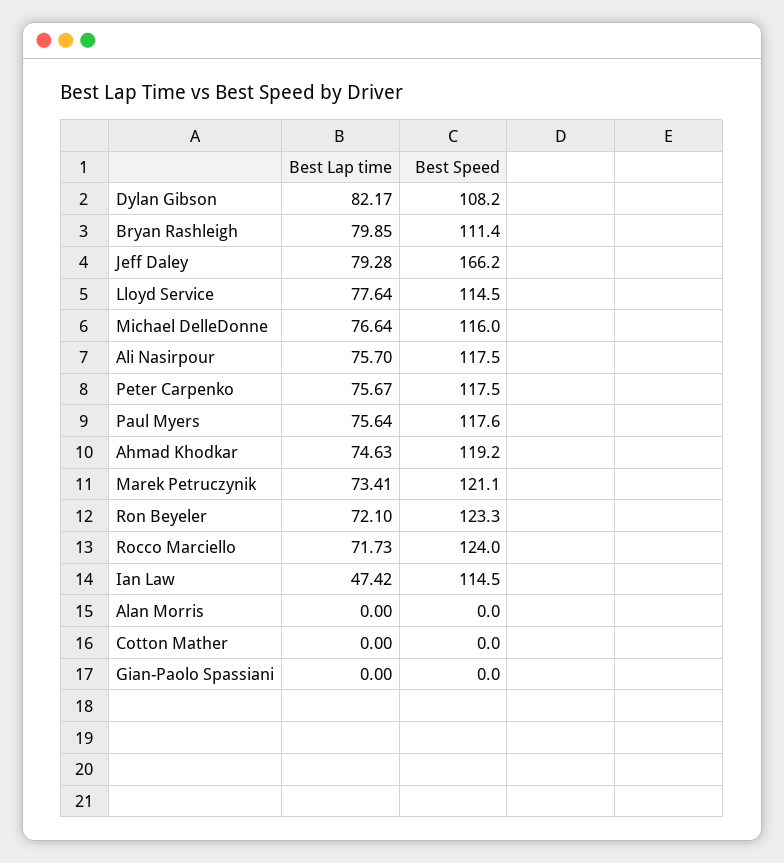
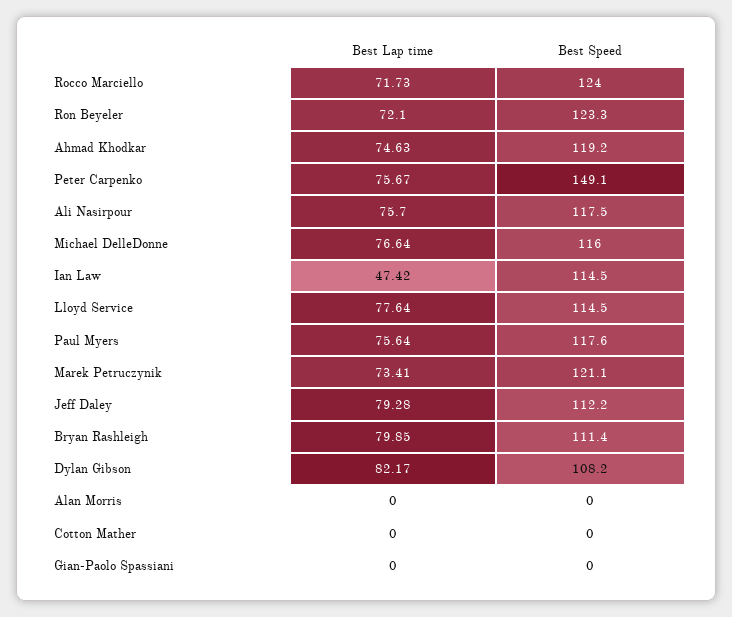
Best Speed, Jeff Daley: 166.2 -> 112.2
Best Speed, Peter Carpenko: 117.5 -> 149.1

